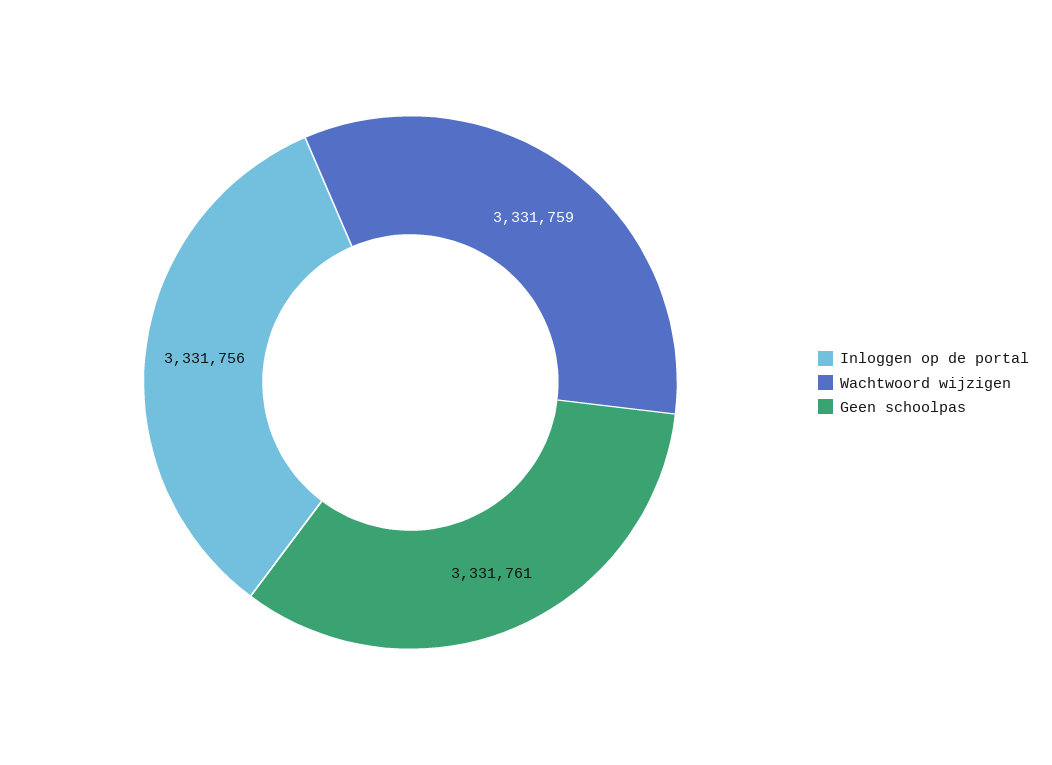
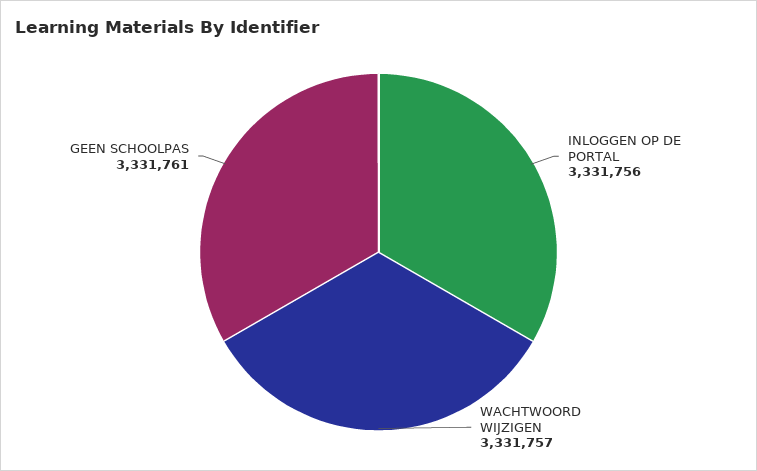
Wachtwoord wijzigen: 3331759 -> 3331757

